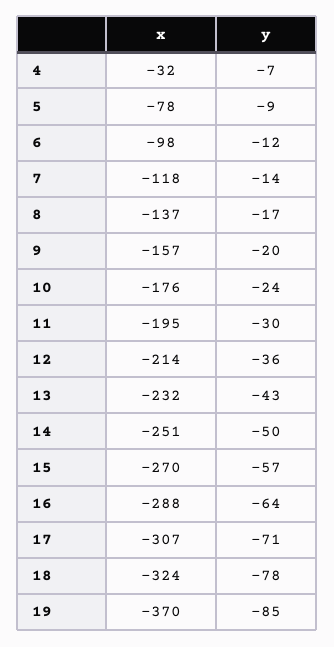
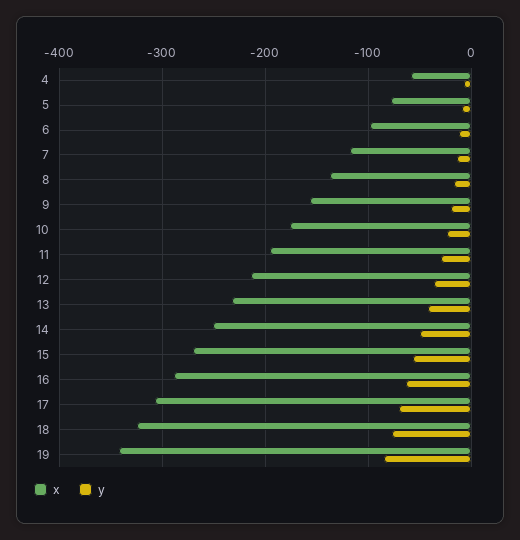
x, 4: -32 -> -60
x, 19: -370 -> -340

